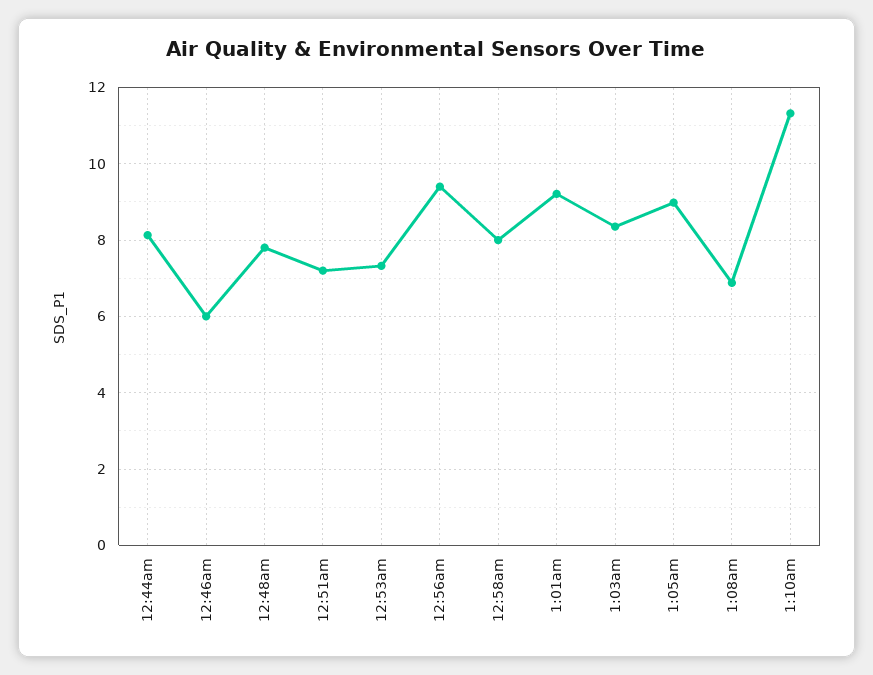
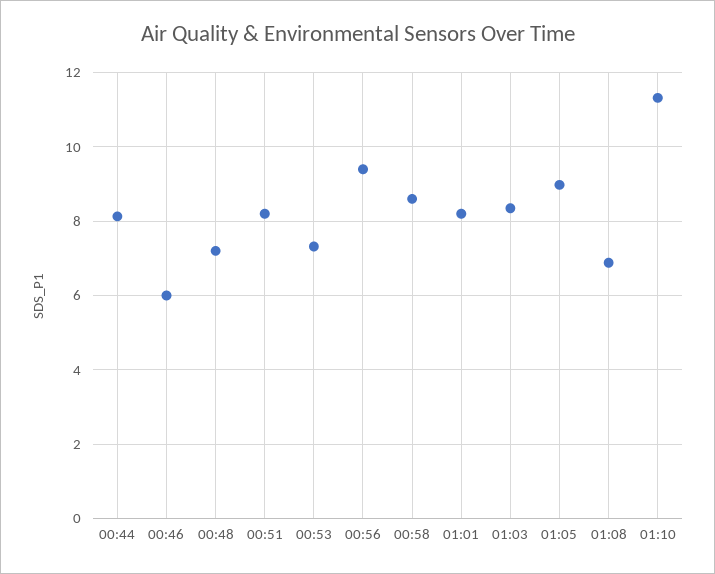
12:48am: 7.8 -> 7.2
12:51am: 7.2 -> 8.2
12:58am: 8 -> 8.6
1:01am: 9.2 -> 8.2

